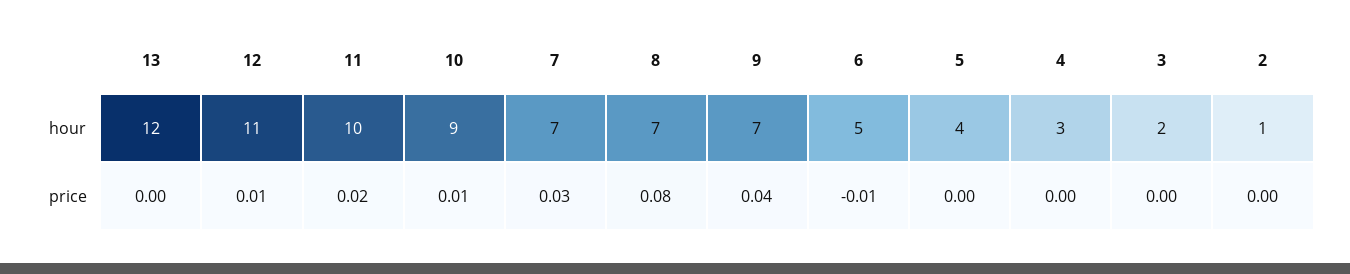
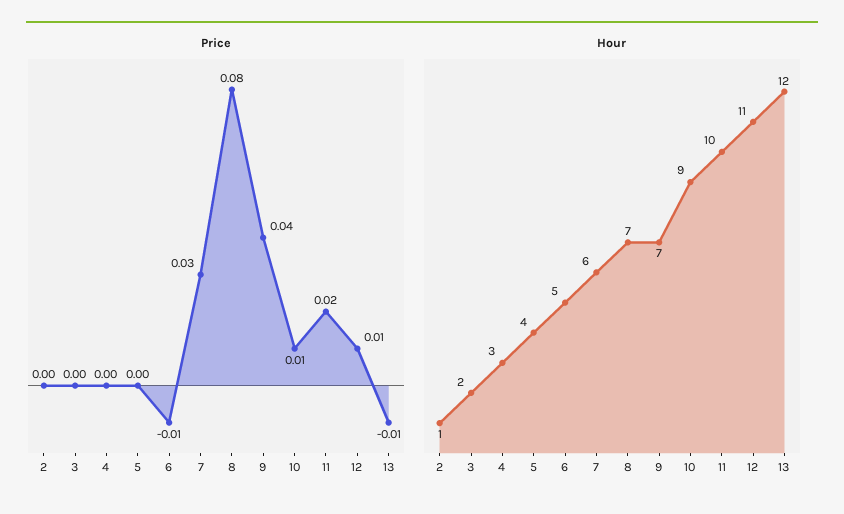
hour, 7: 7 -> 6
price, 13: 0 -> -0.01

